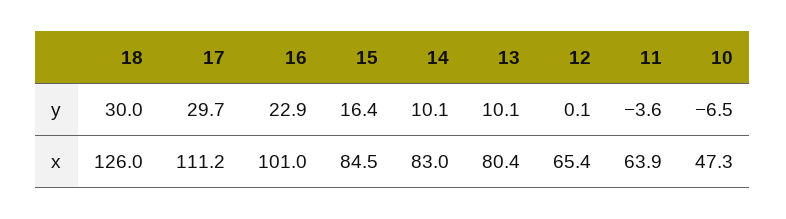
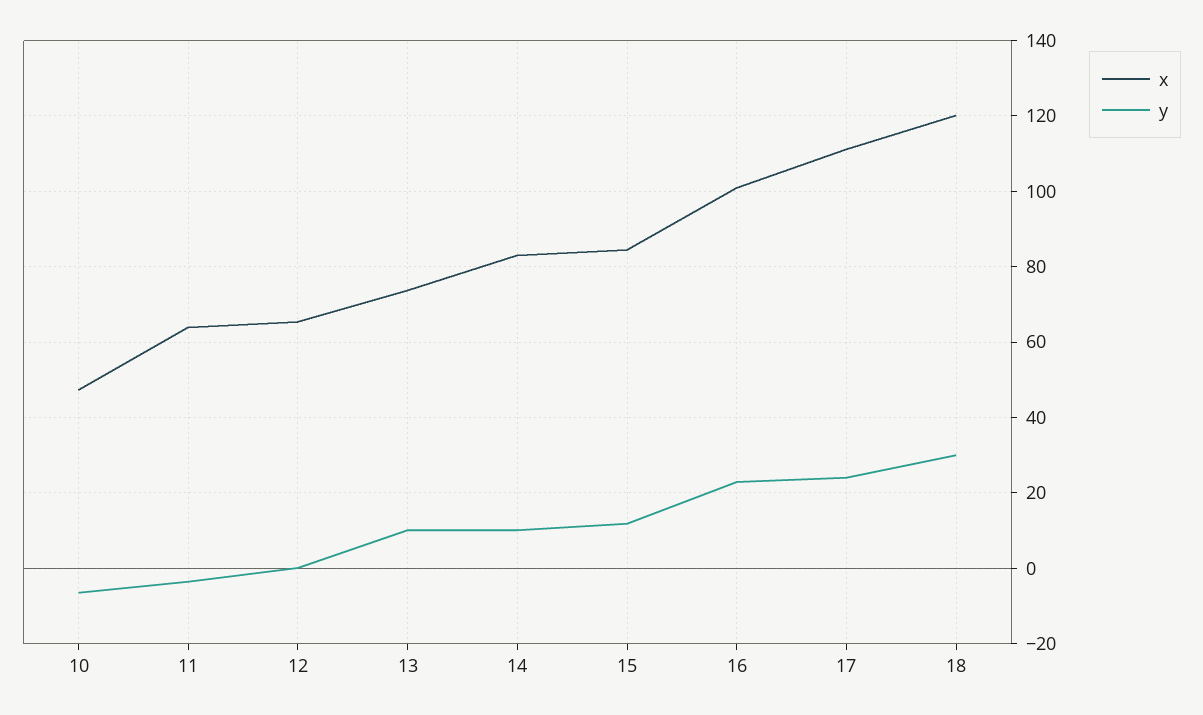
y, 17: 29.7 -> 24
y, 15: 16.4 -> 12
x, 18: 126 -> 120
x, 13: 80.4 -> 74

